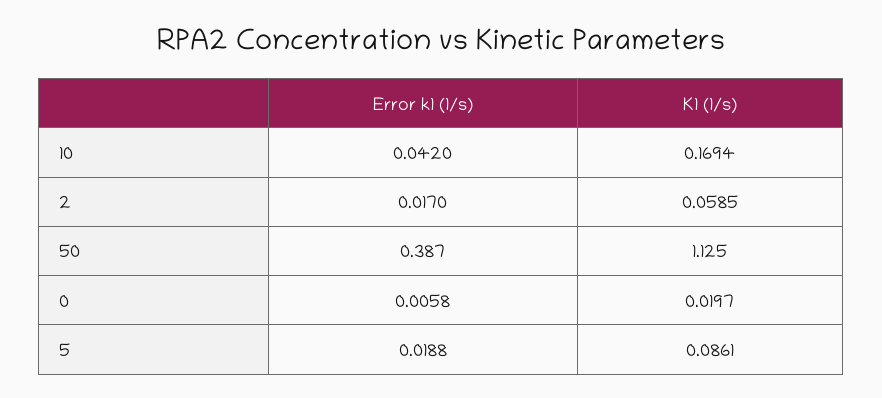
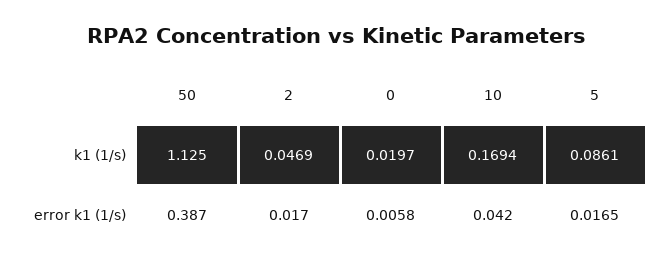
K1 (1/s), 2: 0.0585 -> 0.0469
Error k1 (1/s), 5: 0.0188 -> 0.0165

